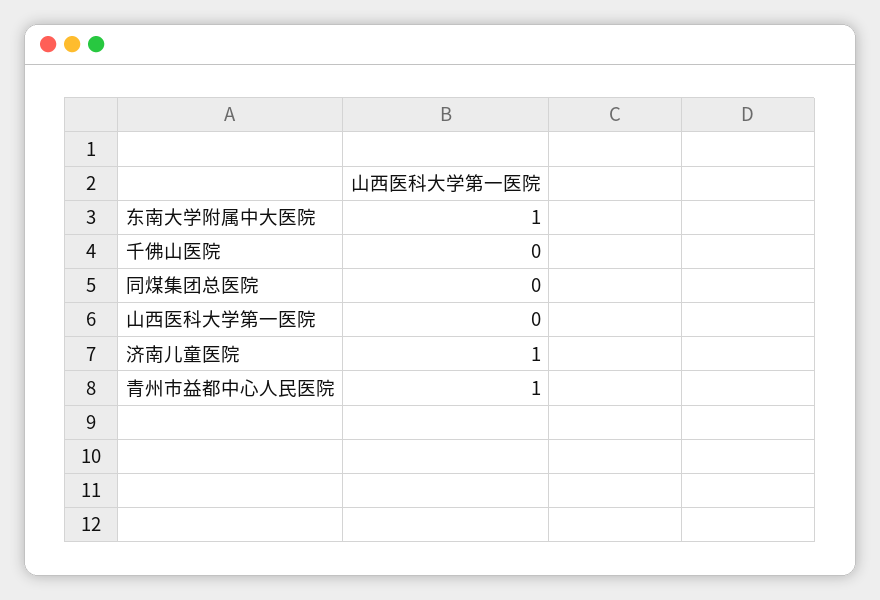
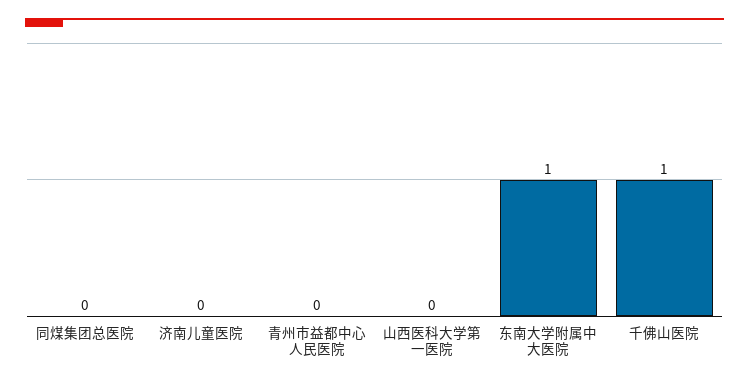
千佛山医院: 0 -> 1
济南儿童医院: 1 -> 0
青州市益都中心人民医院: 1 -> 0

